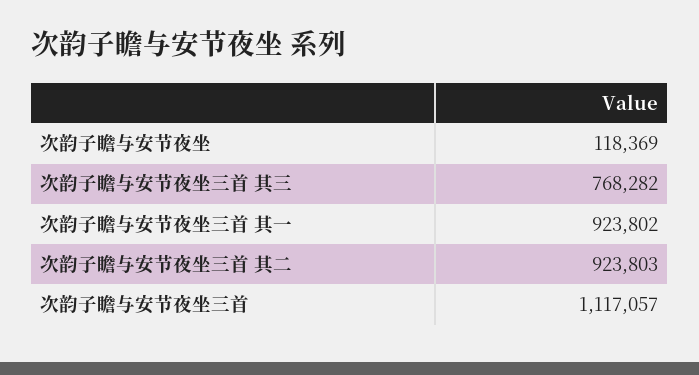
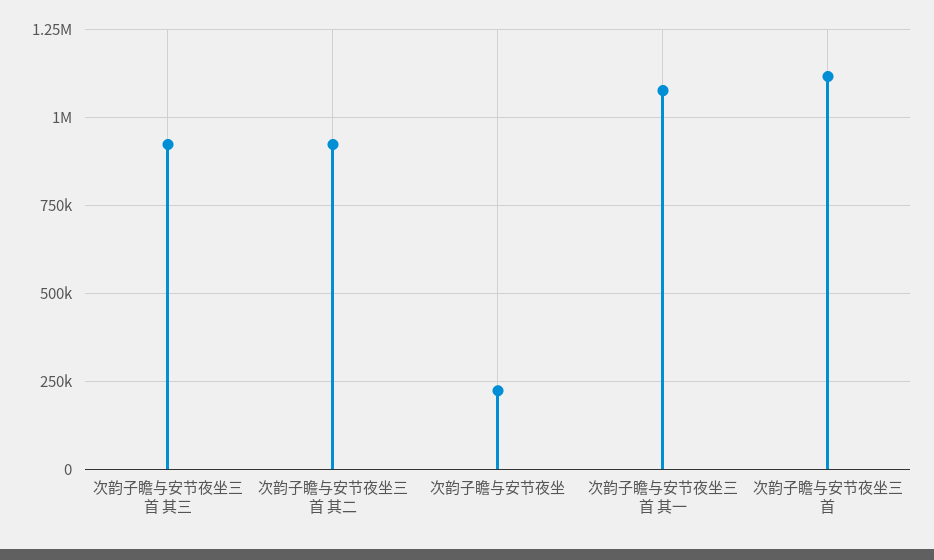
次韵子瞻与安节夜坐: 118369 -> 225000
次韵子瞻与安节夜坐三首 其三: 768282 -> 925000
次韵子瞻与安节夜坐三首 其一: 923802 -> 1075000

